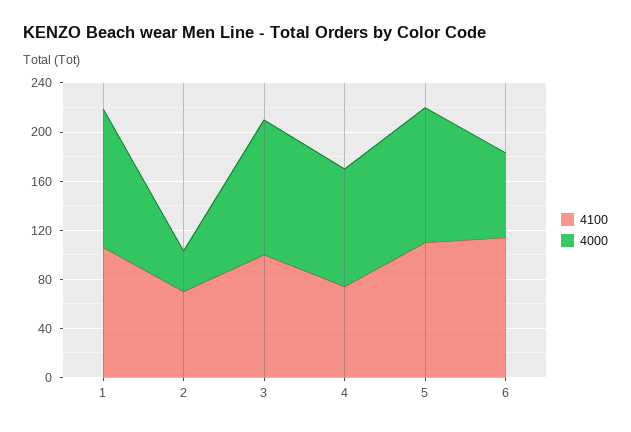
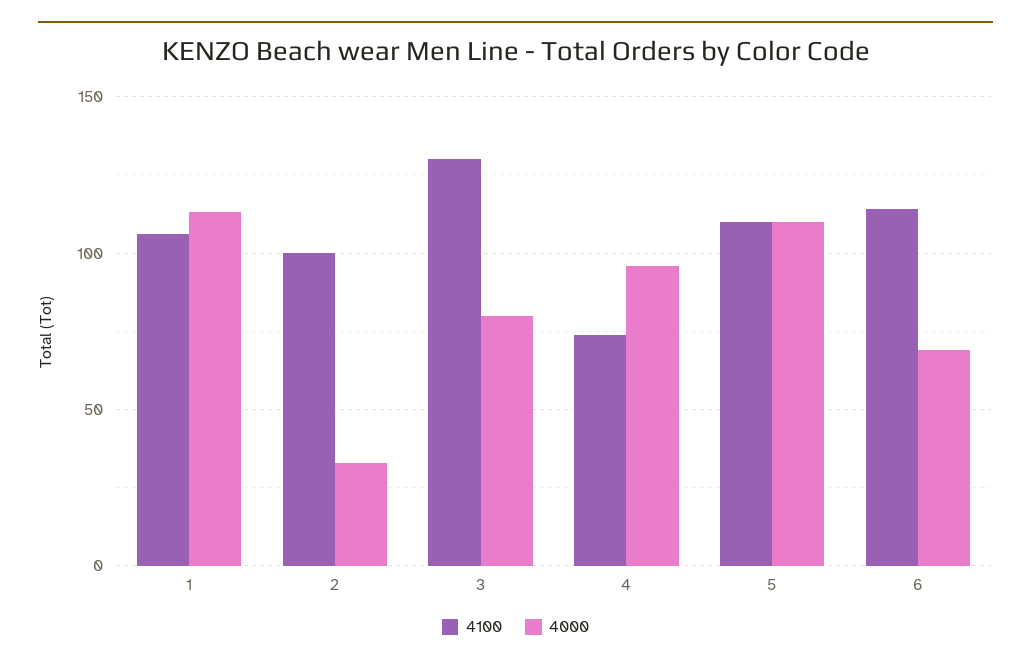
4100, 2: 70 -> 100
4100, 3: 100 -> 130
4000, 3: 110 -> 80

